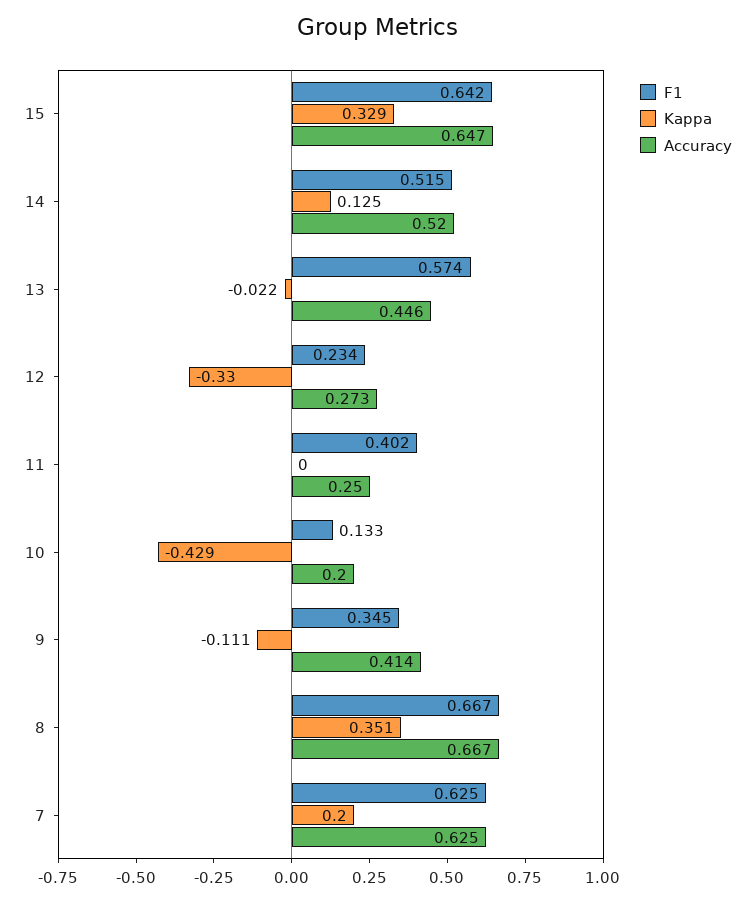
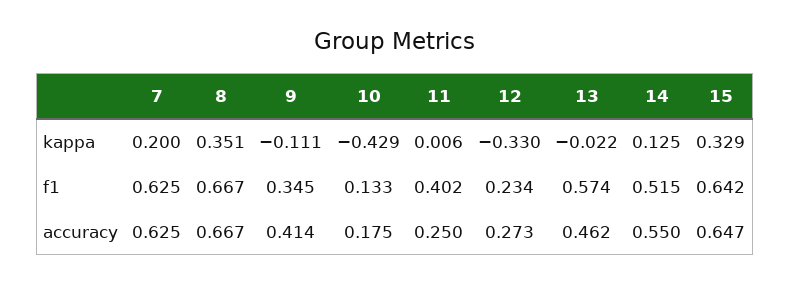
Accuracy, 14: 0.52 -> 0.55
Accuracy, 13: 0.446 -> 0.462
Kappa, 11: 0 -> 0.006
Accuracy, 10: 0.2 -> 0.175

